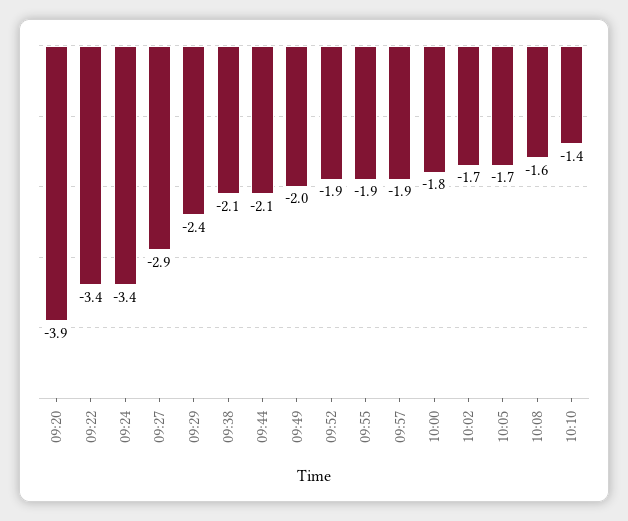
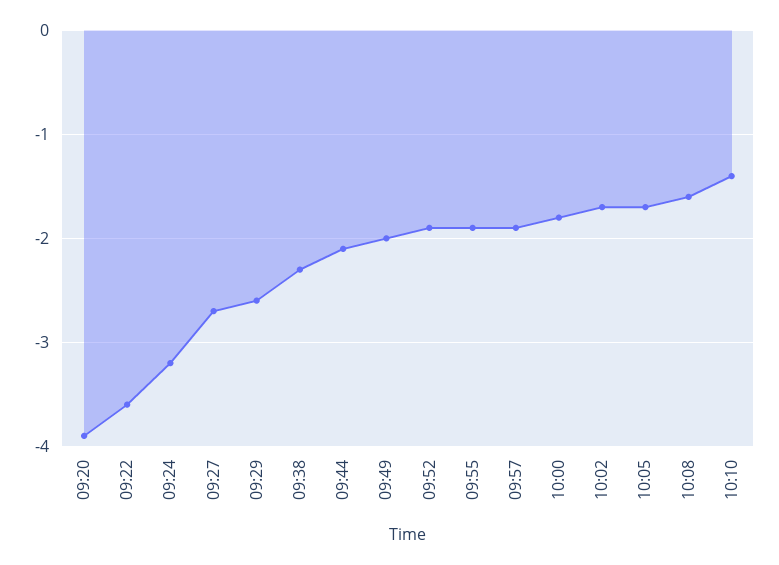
09:22: -3.4 -> -3.6
09:24: -3.4 -> -3.2
09:27: -2.9 -> -2.7
09:29: -2.4 -> -2.6
09:38: -2.1 -> -2.3

